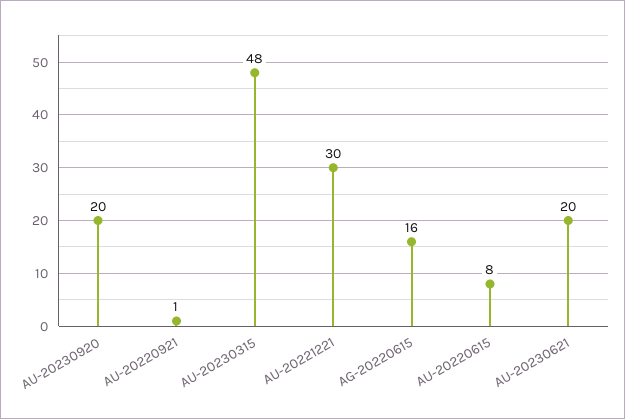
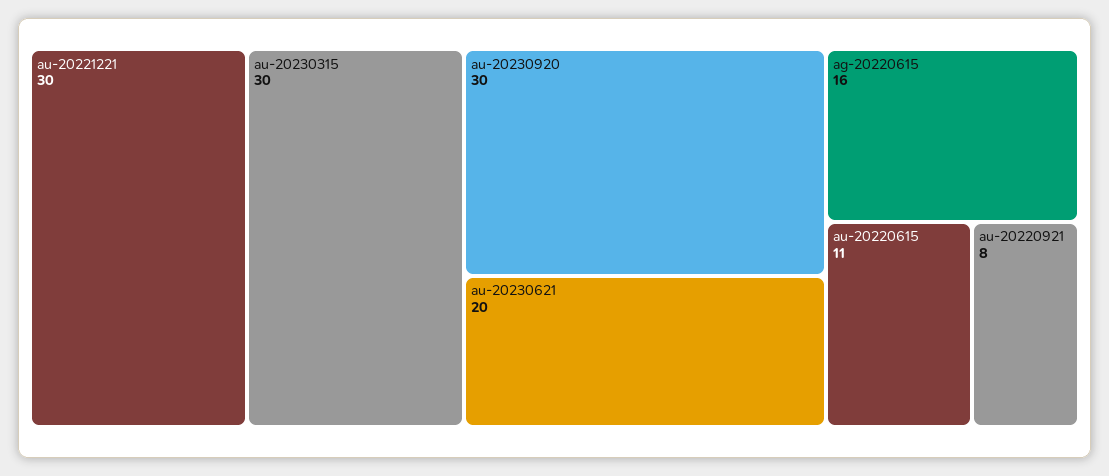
AU-20230920: 20 -> 30
AU-20220921: 1 -> 8
AU-20230315: 48 -> 30
AU-20220615: 8 -> 11

